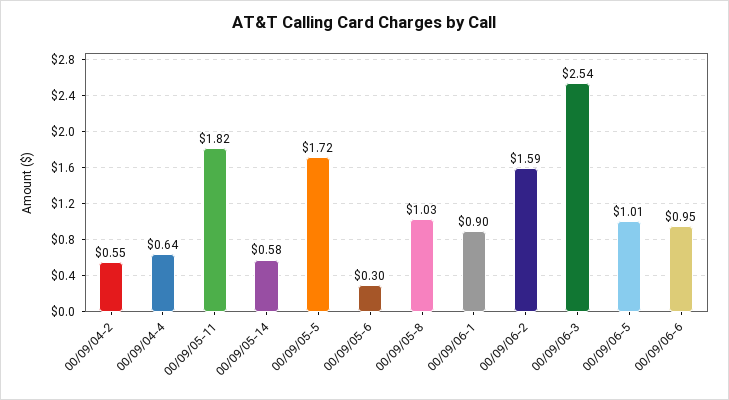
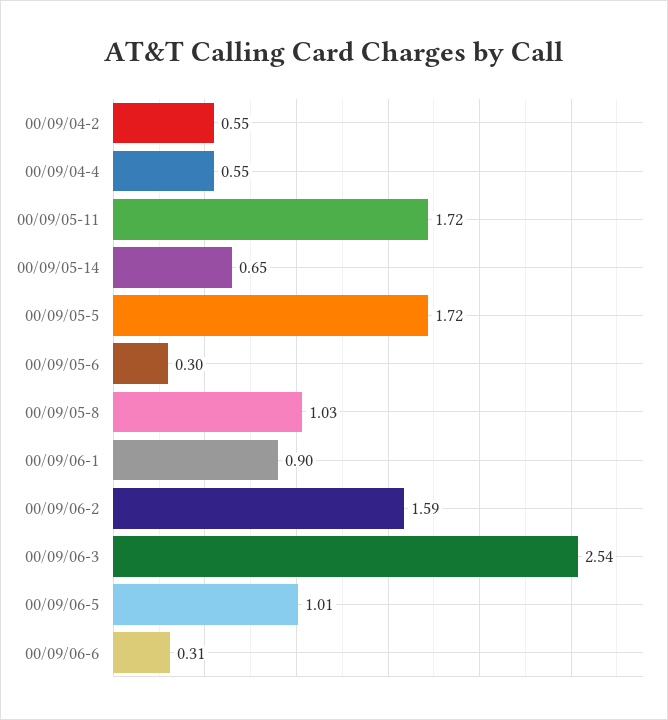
00/09/04-4: 0.64 -> 0.55
00/09/05-11: 1.82 -> 1.72
00/09/05-14: 0.58 -> 0.65
00/09/06-6: 0.95 -> 0.31

